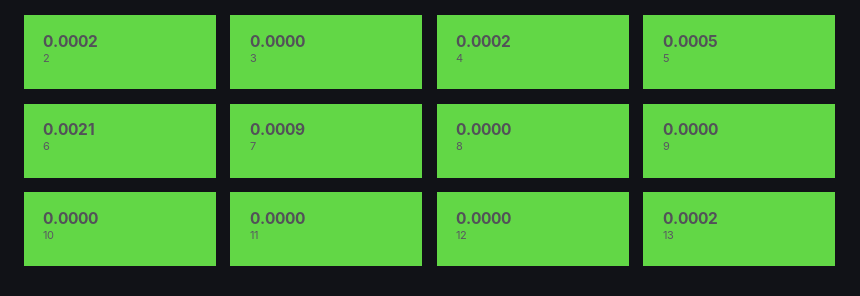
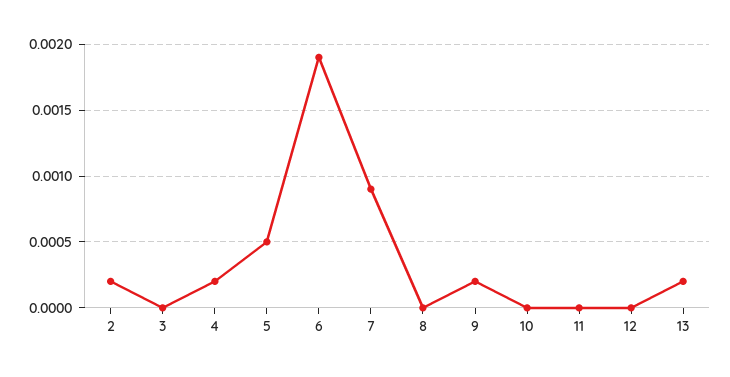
6: 0.0021 -> 0.0019
9: 0 -> 0.0002

